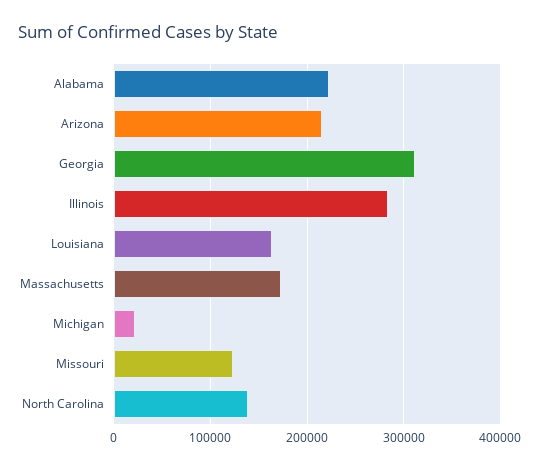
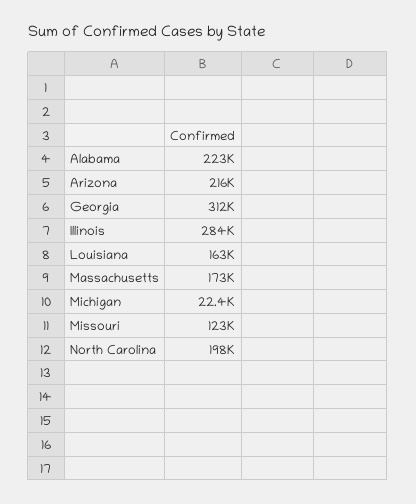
North Carolina: 140000 -> 198000

